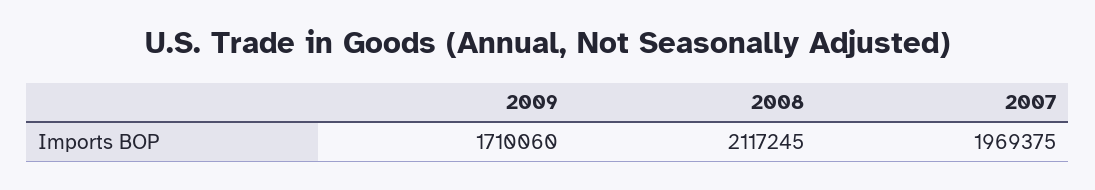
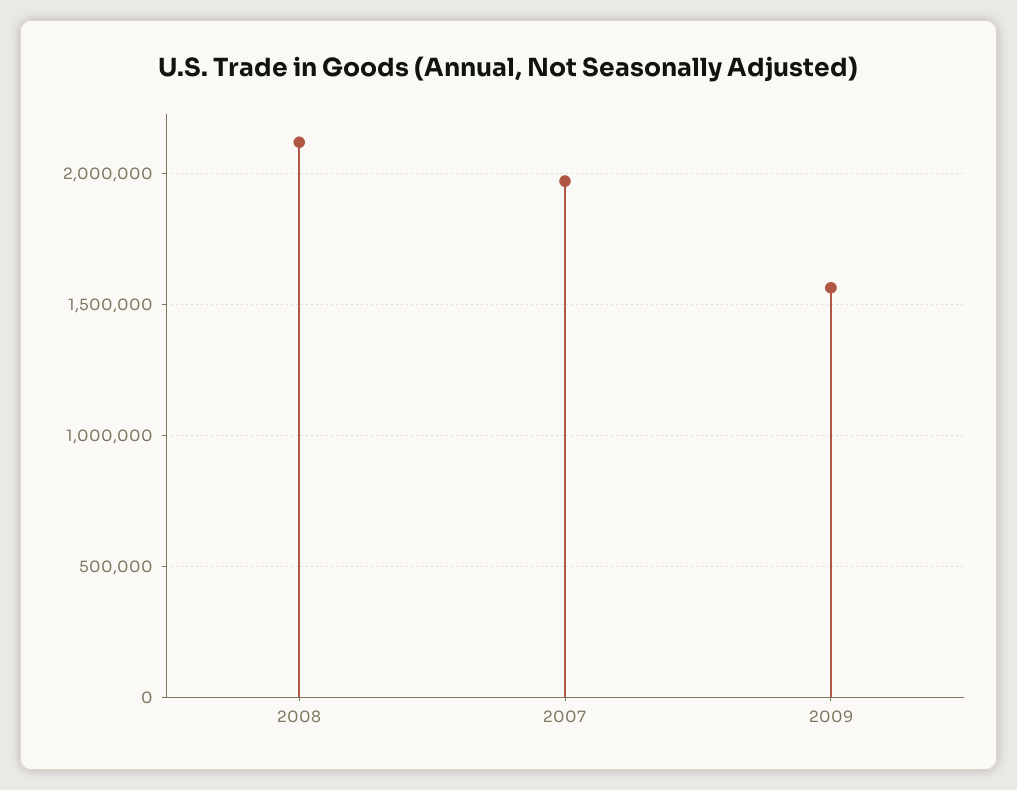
2009: 1710060 -> 1550000

